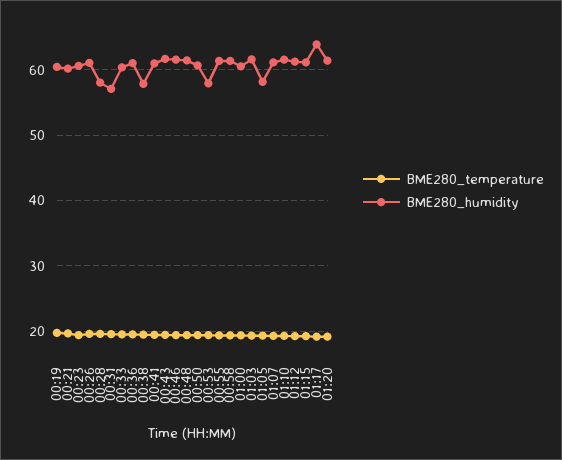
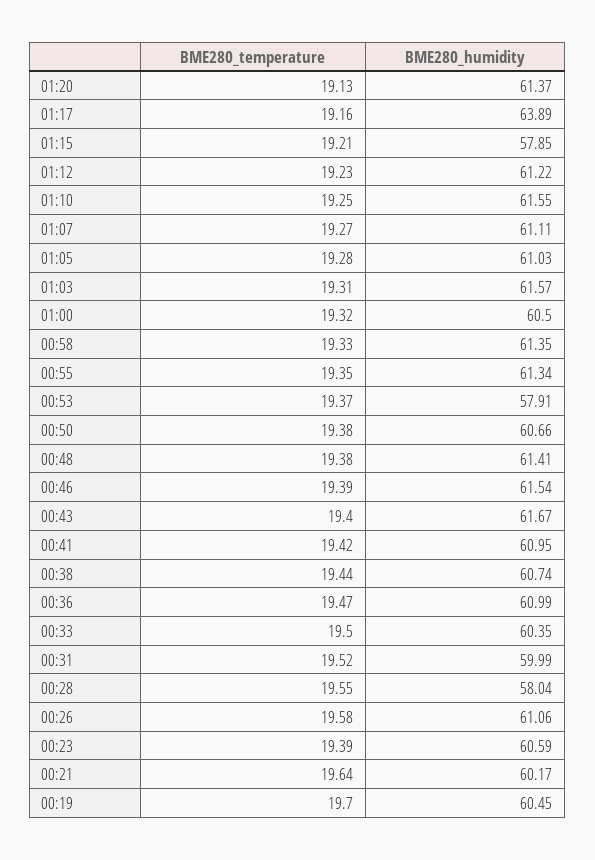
BME280_humidity, 00:31: 57 -> 59.99
BME280_humidity, 00:38: 58 -> 60.74
BME280_humidity, 01:05: 58 -> 61.03
BME280_humidity, 01:15: 61 -> 57.85

